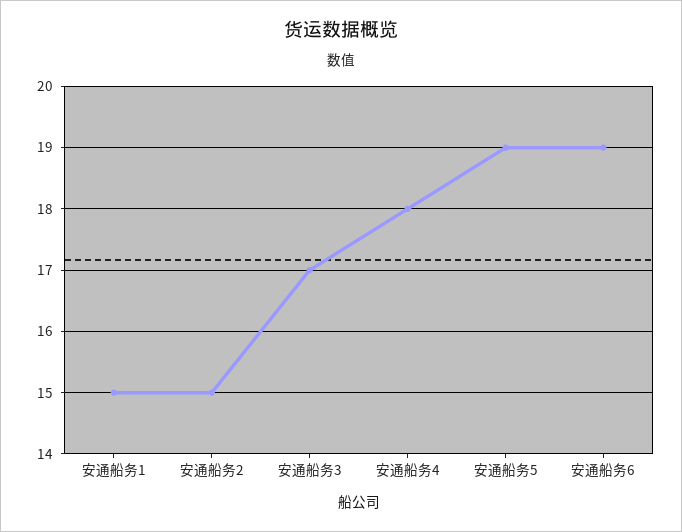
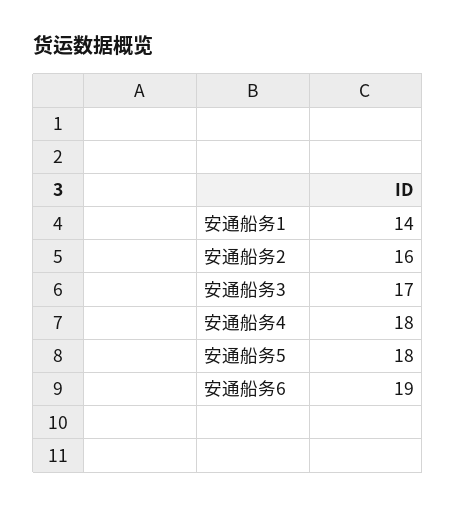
安通船务1: 15 -> 14
安通船务2: 15 -> 16
安通船务5: 19 -> 18

